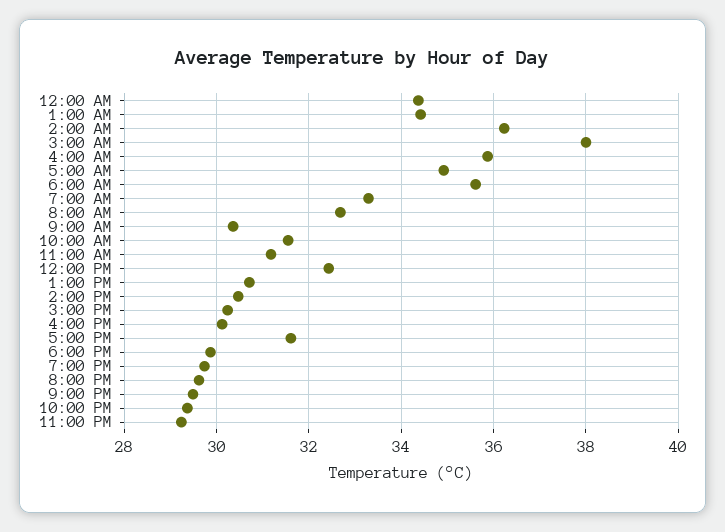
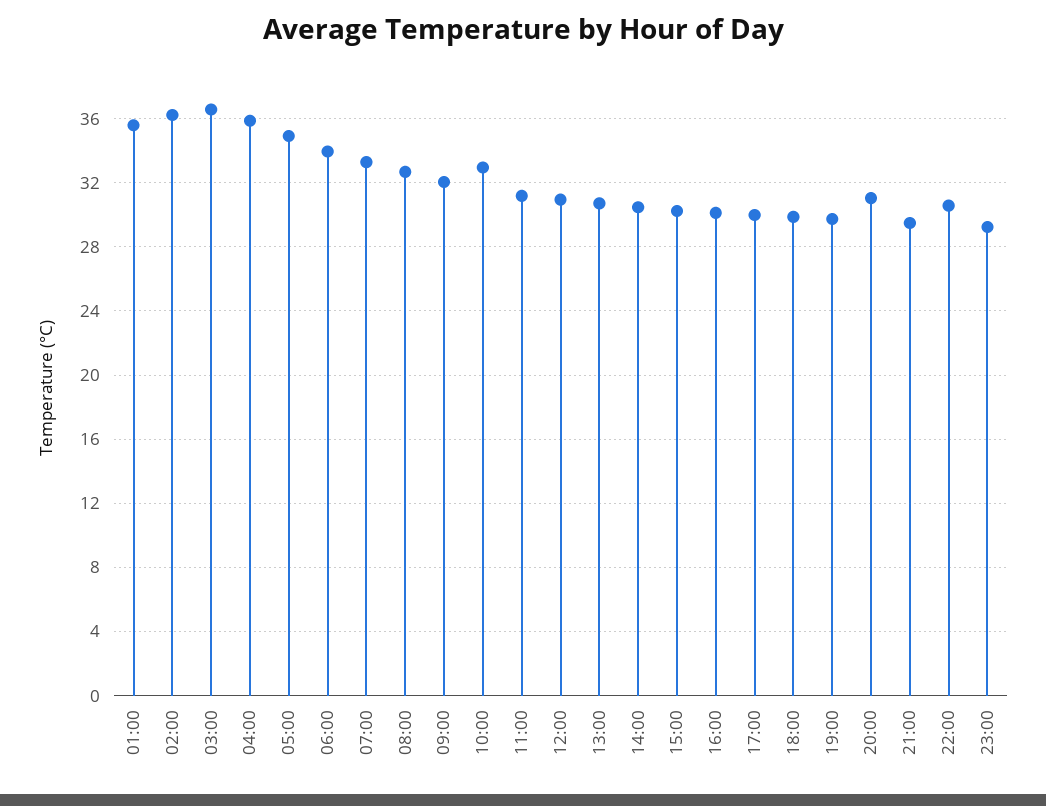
12:00 AM: 34.4 -> none
1:00 AM: 34.4 -> 35.5
3:00 AM: 38 -> 36.5
6:00 AM: 35.6 -> 34
9:00 AM: 30.4 -> 32
10:00 AM: 31.6 -> 33
12:00 PM: 32.4 -> 31
5:00 PM: 31.6 -> 30
8:00 PM: 29.6 -> 31
10:00 PM: 29.4 -> 30.5

